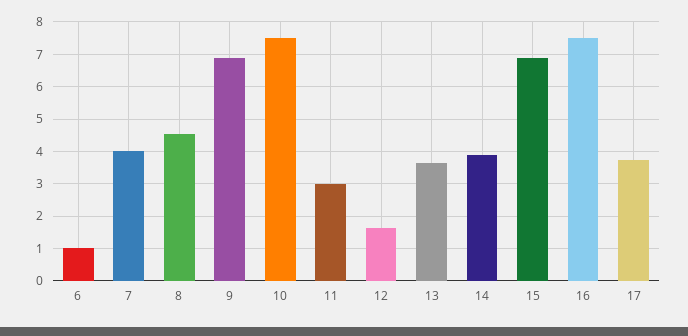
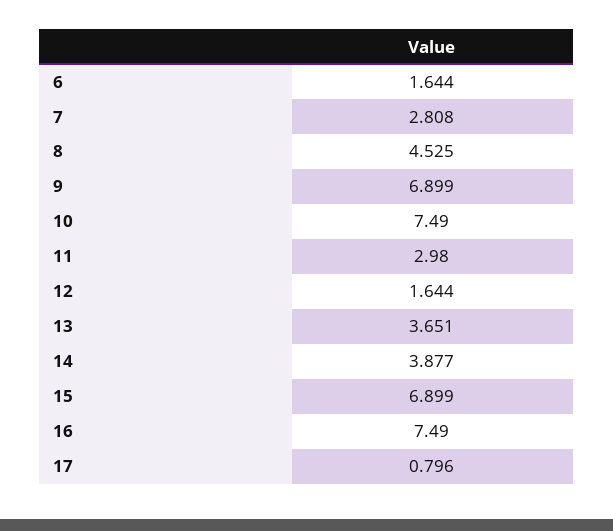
6: 1 -> 1.644
7: 4 -> 2.808
17: 3.8 -> 0.796

